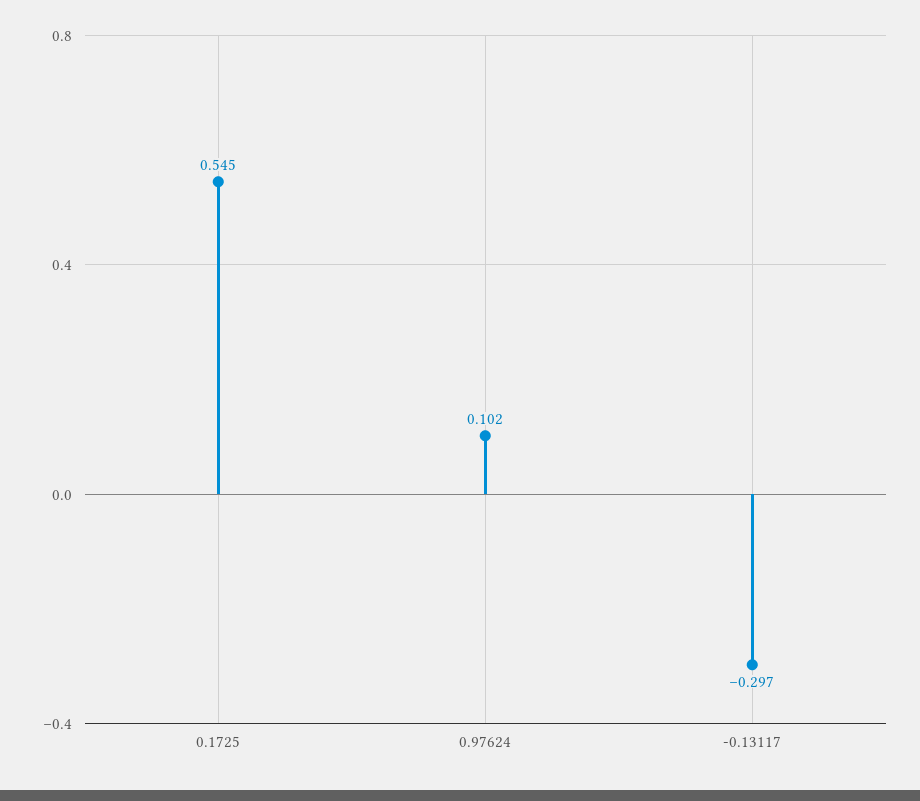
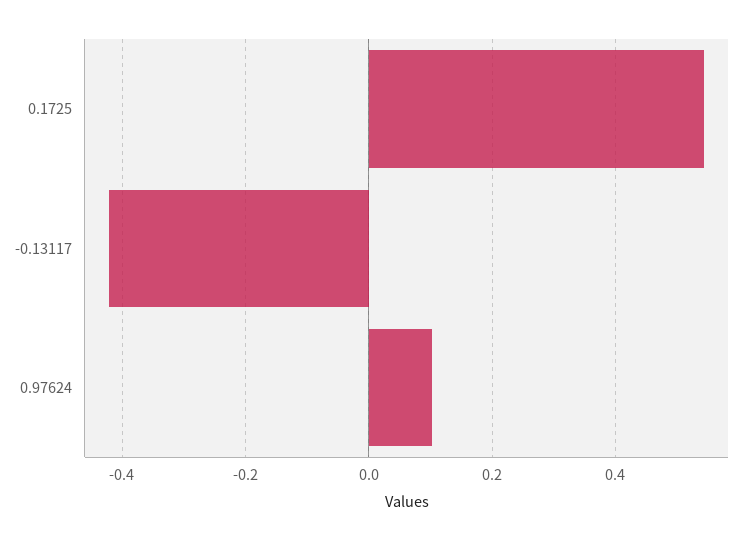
-0.13117: -0.297 -> -0.42

